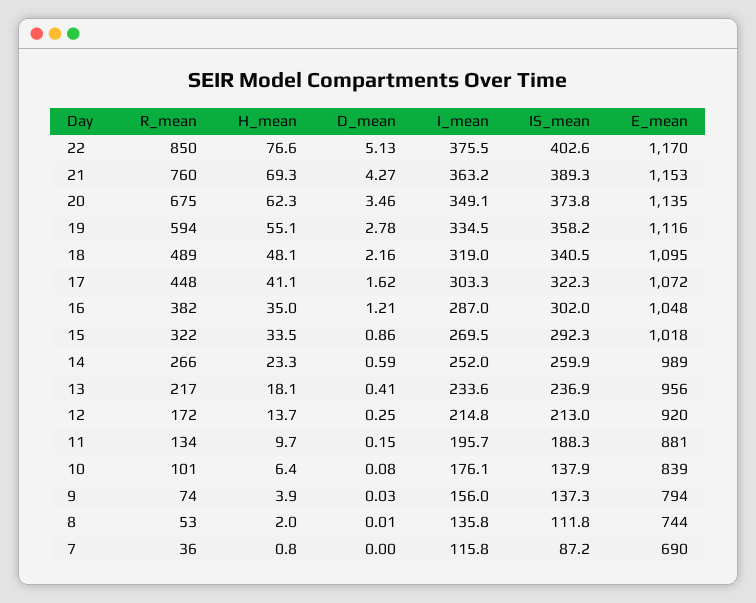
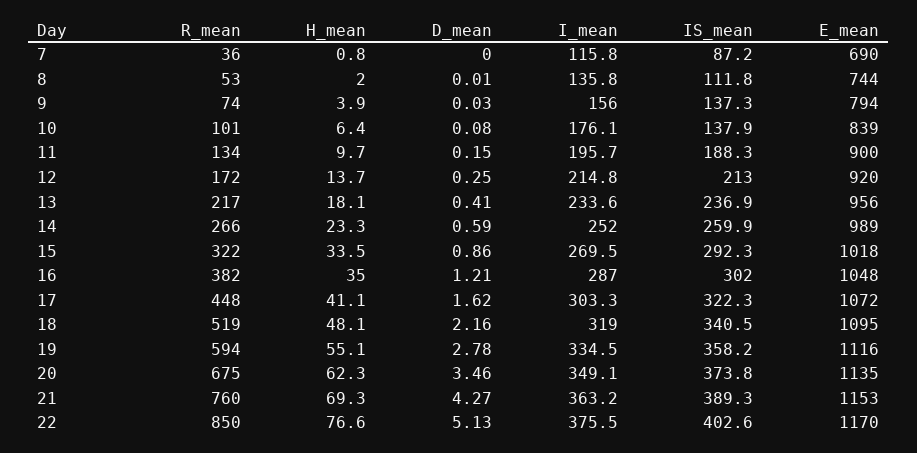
R_mean, 18: 489 -> 519
E_mean, 11: 881 -> 900

